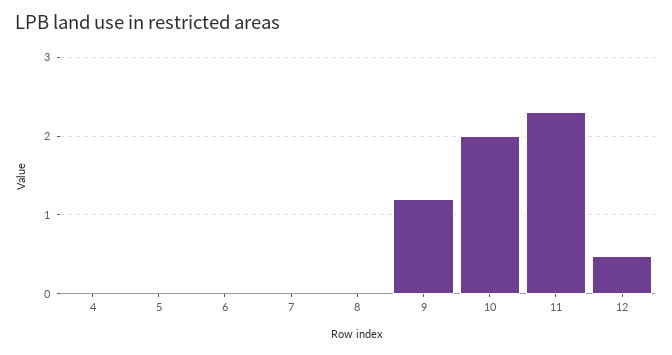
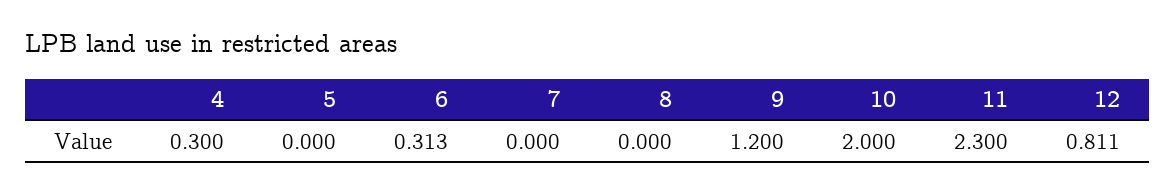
4: 0 -> 0.3
6: 0 -> 0.313
12: 0.5 -> 0.811

